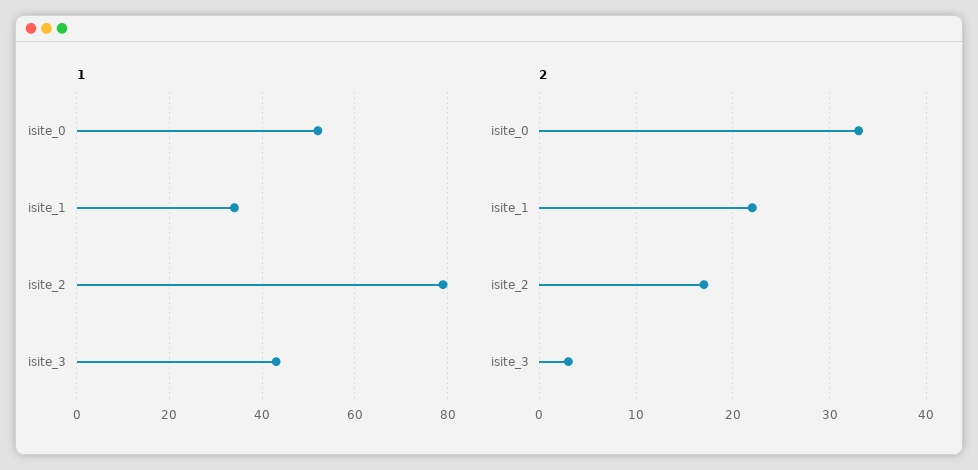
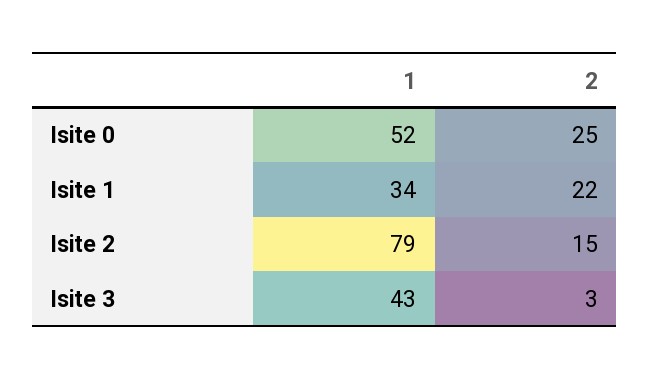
2, isite_0: 33 -> 25
2, isite_2: 17 -> 15

